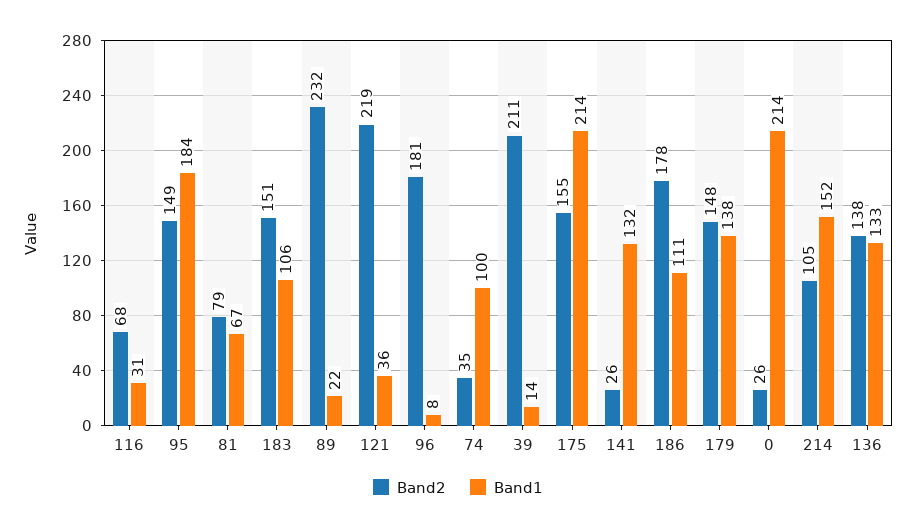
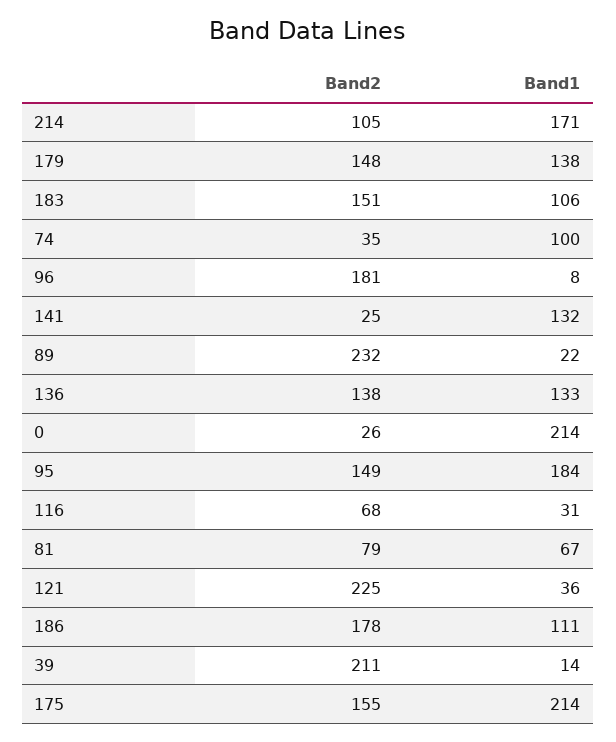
Band2, 121: 219 -> 225
Band2, 141: 26 -> 25
Band1, 214: 152 -> 171

